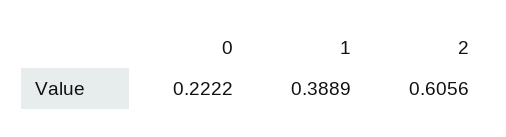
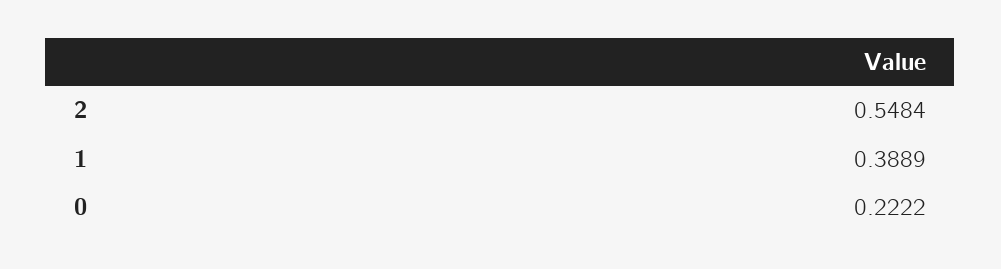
2: 0.6056 -> 0.5484

